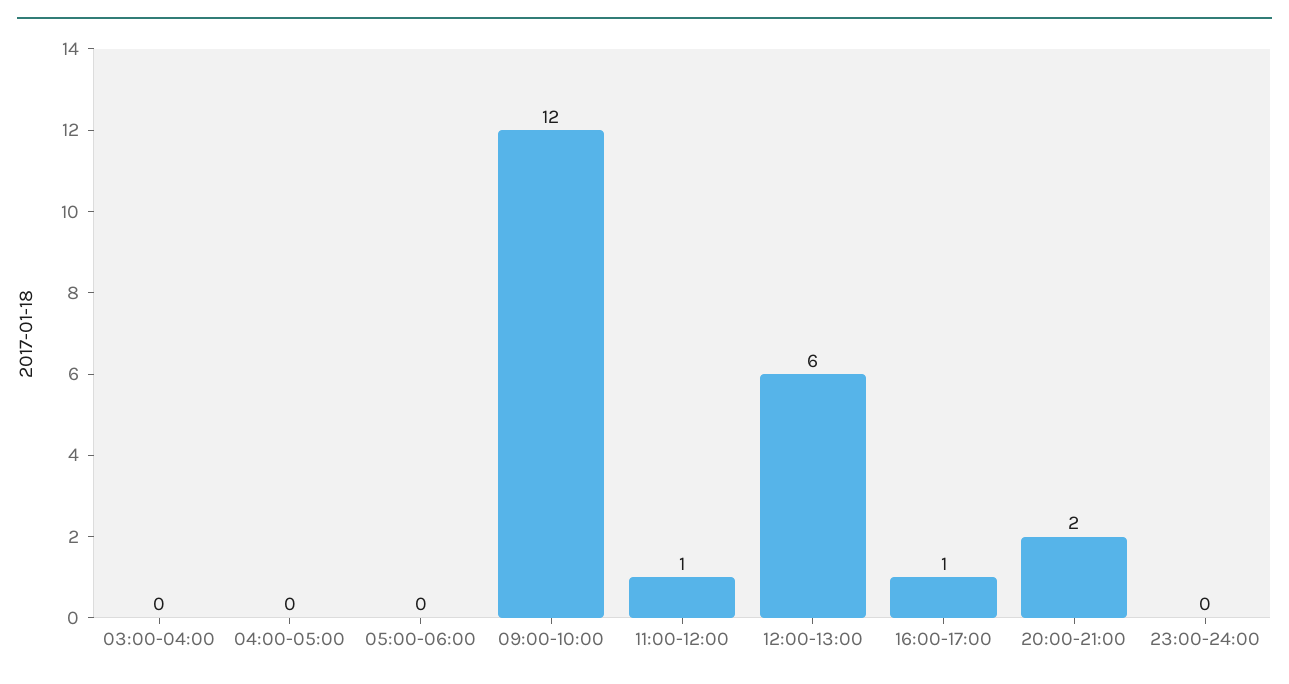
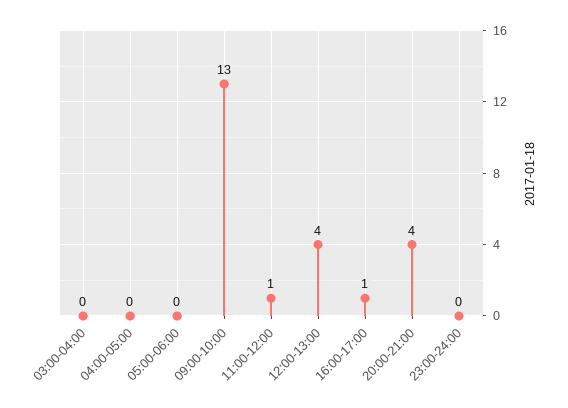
09:00-10:00: 12 -> 13
12:00-13:00: 6 -> 4
20:00-21:00: 2 -> 4

